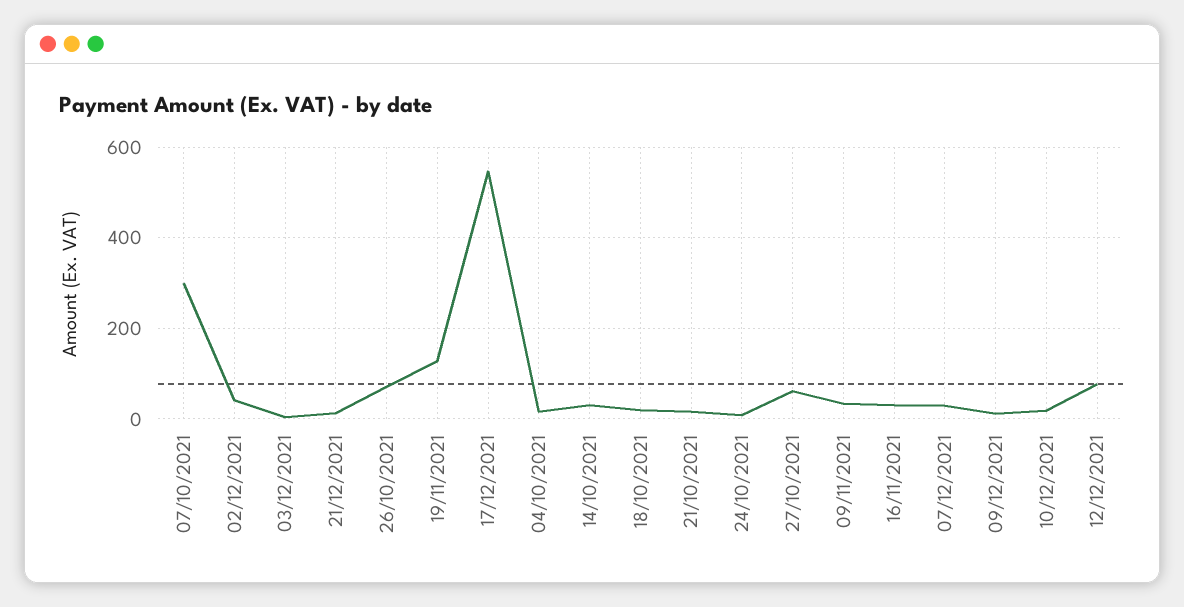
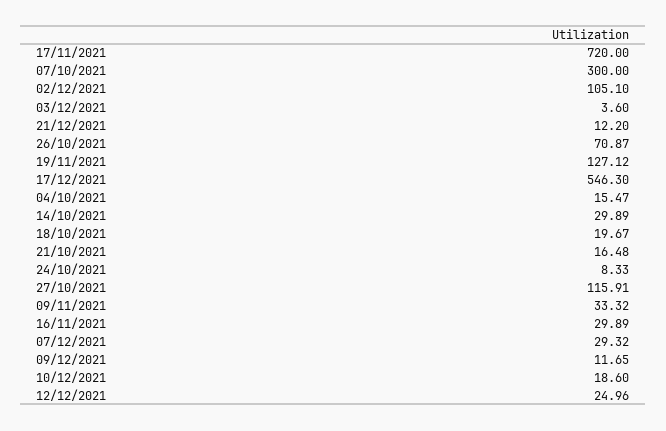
02/12/2021: 40 -> 105.1
27/10/2021: 60 -> 115.91
12/12/2021: 80 -> 24.96
17/11/2021: none -> 720

